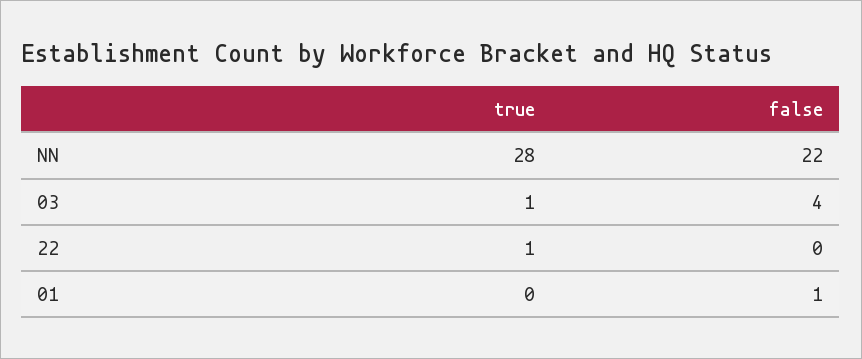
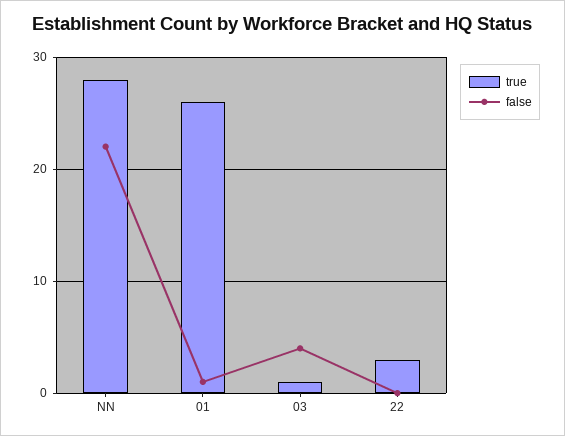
true, 22: 1 -> 3
true, 01: 0 -> 26

